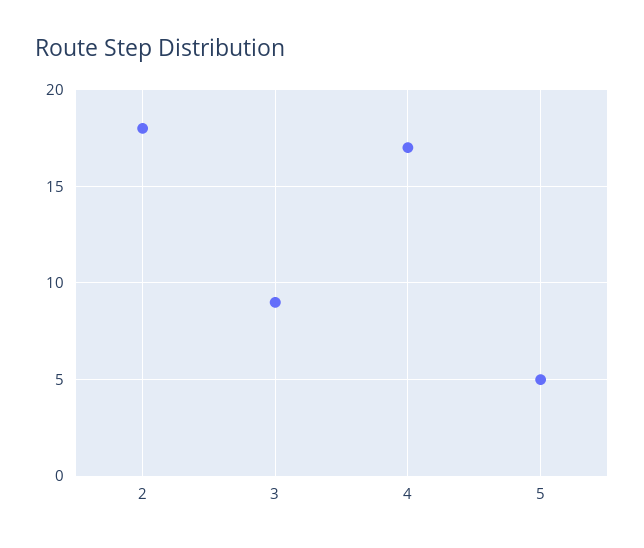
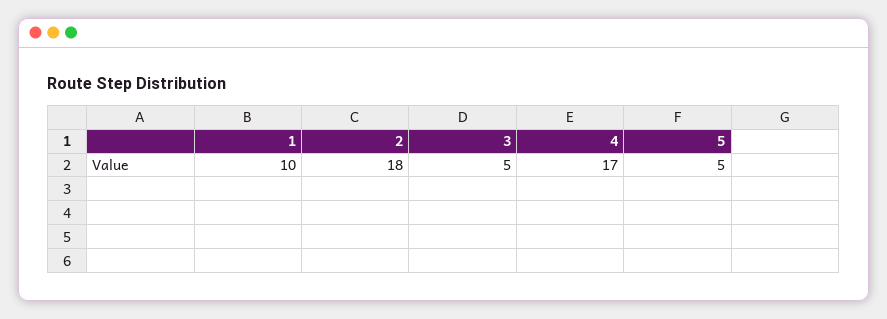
3: 9 -> 5
1: none -> 10

